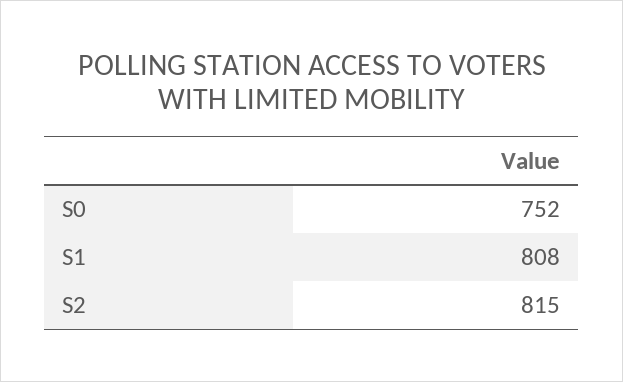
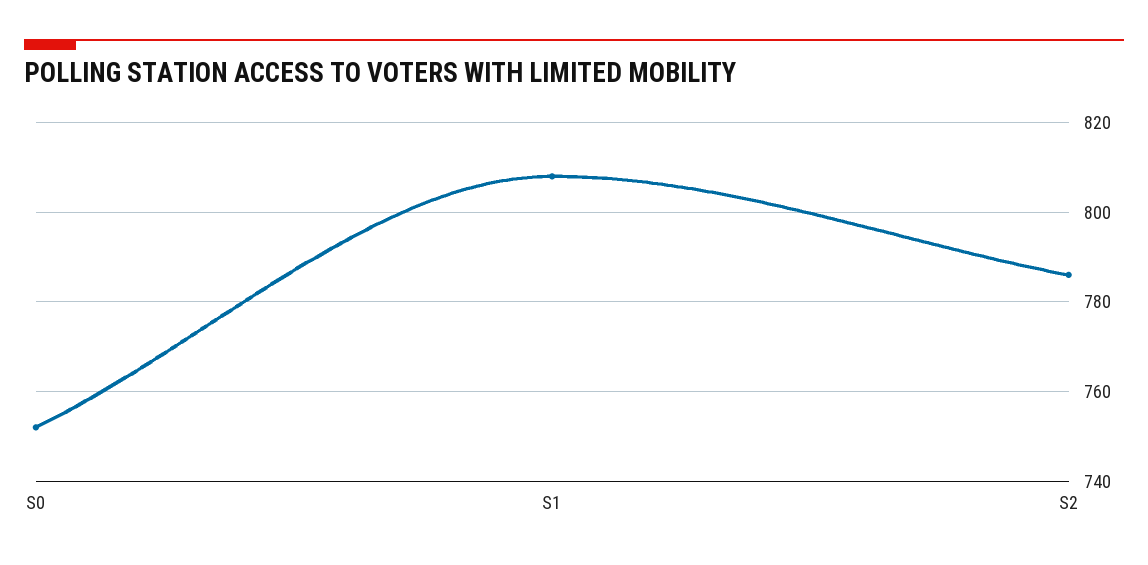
S2: 815 -> 785

